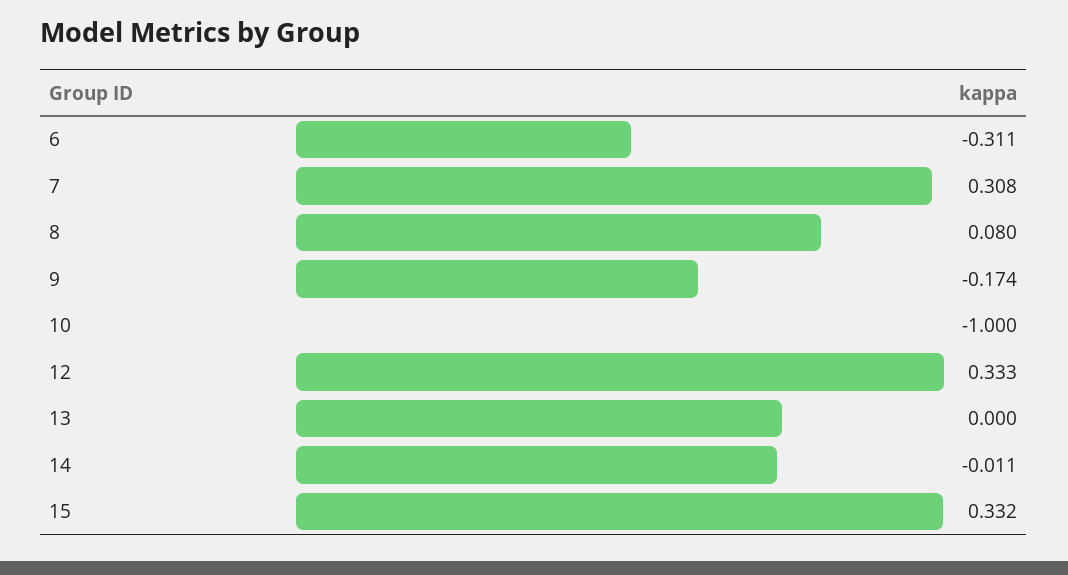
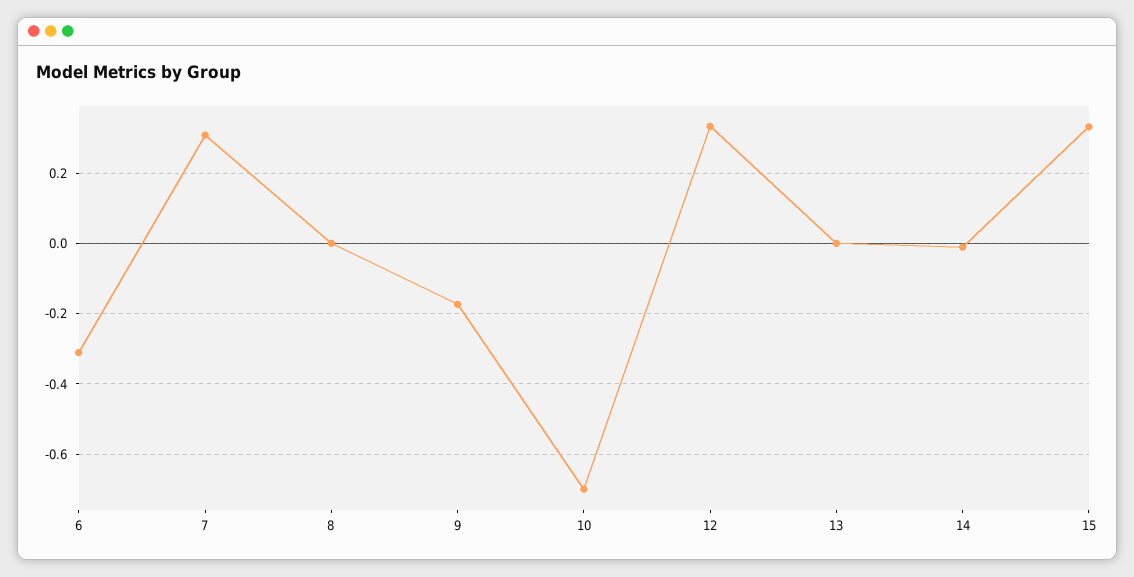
8: 0.08 -> 0
10: -1 -> -0.7

